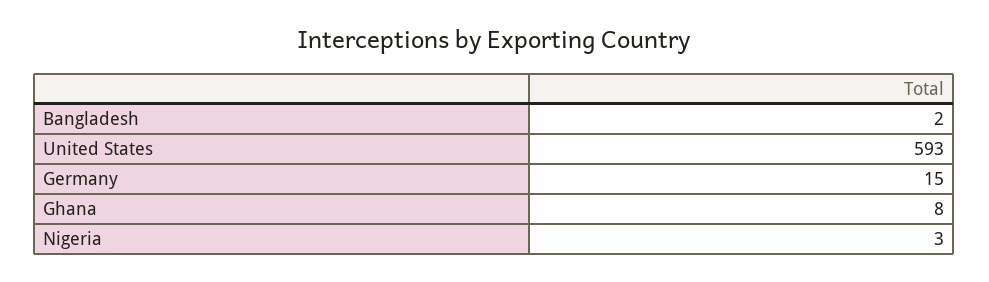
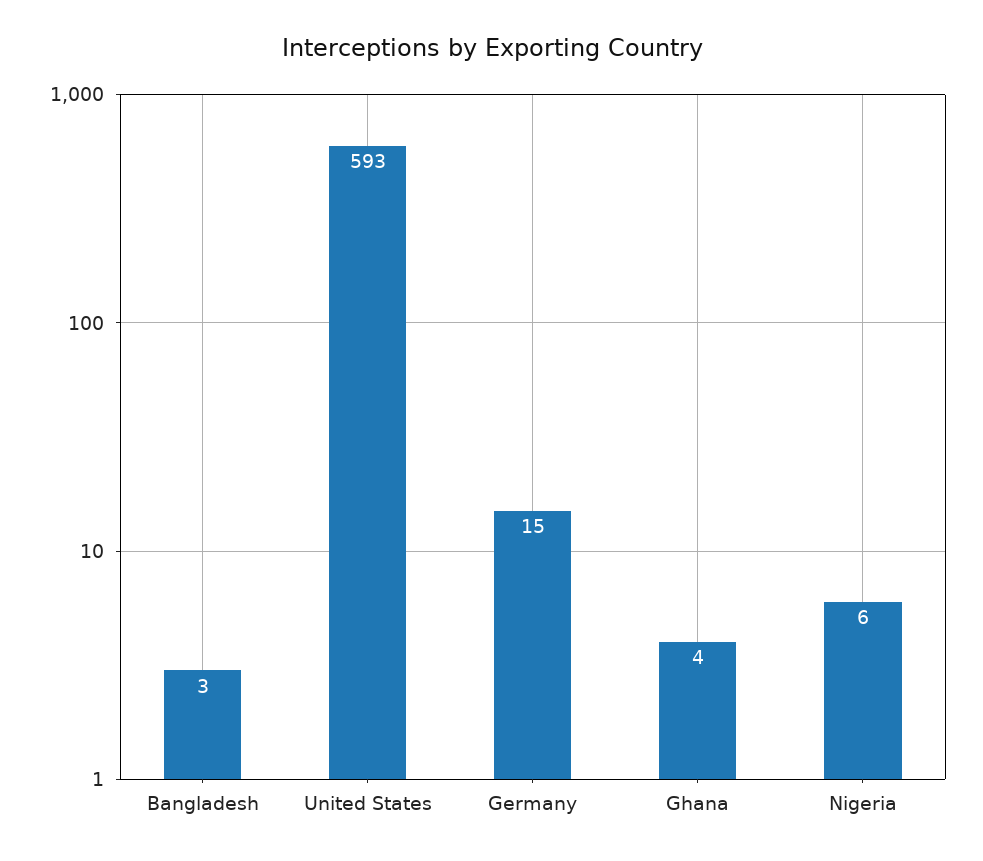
Bangladesh: 2 -> 3
Ghana: 8 -> 4
Nigeria: 3 -> 6

